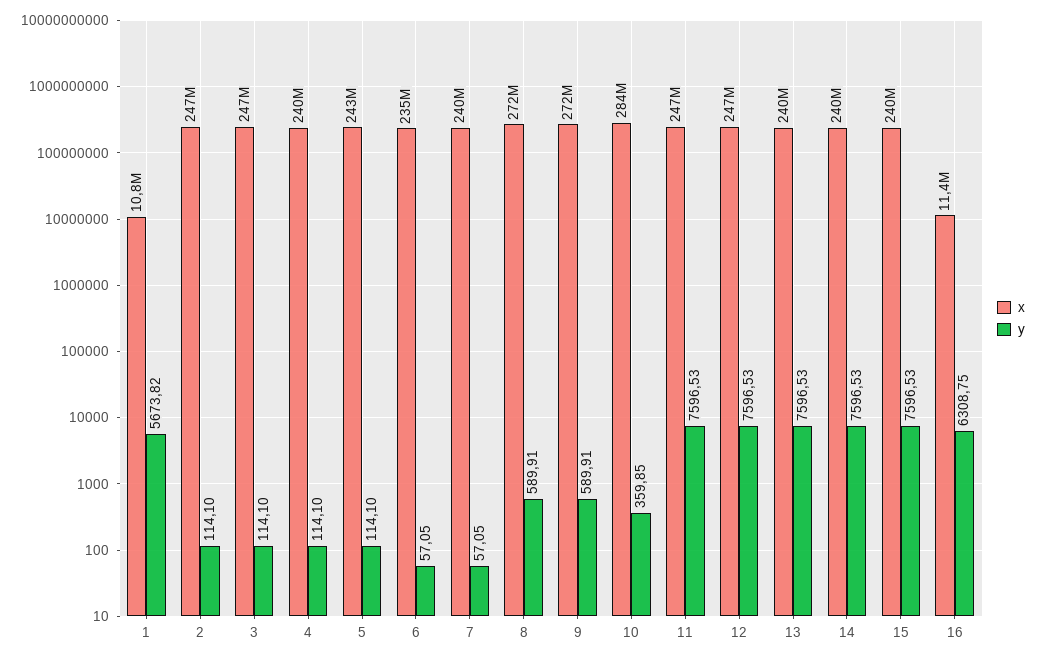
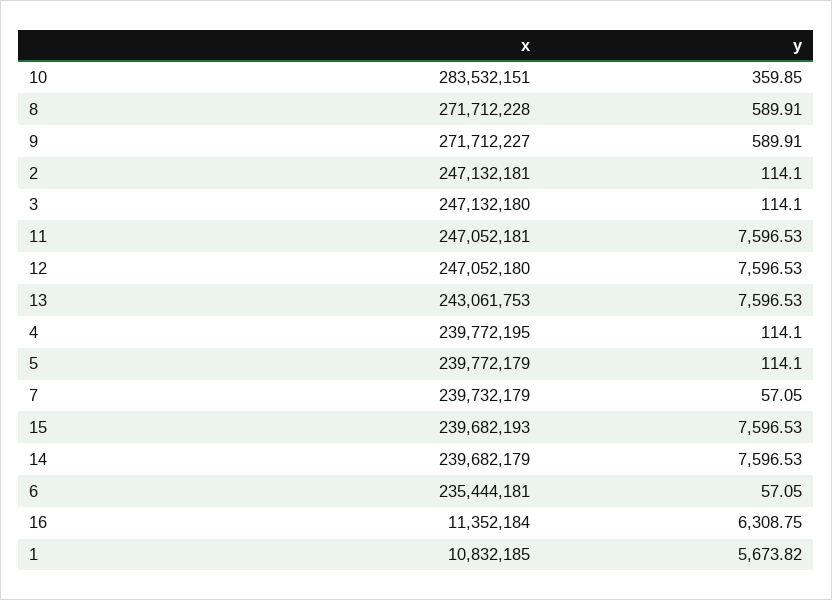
x, 5: 243000000 -> 239772179
x, 13: 240000000 -> 243061753

